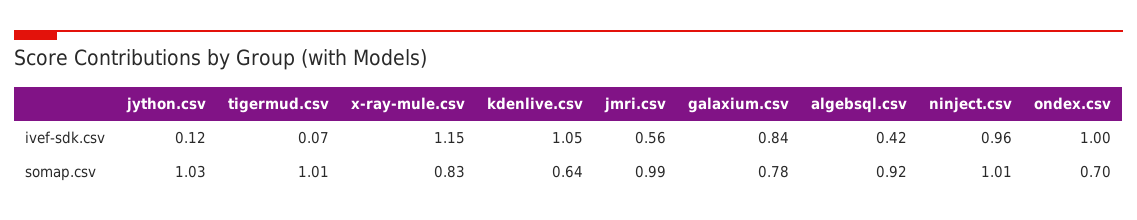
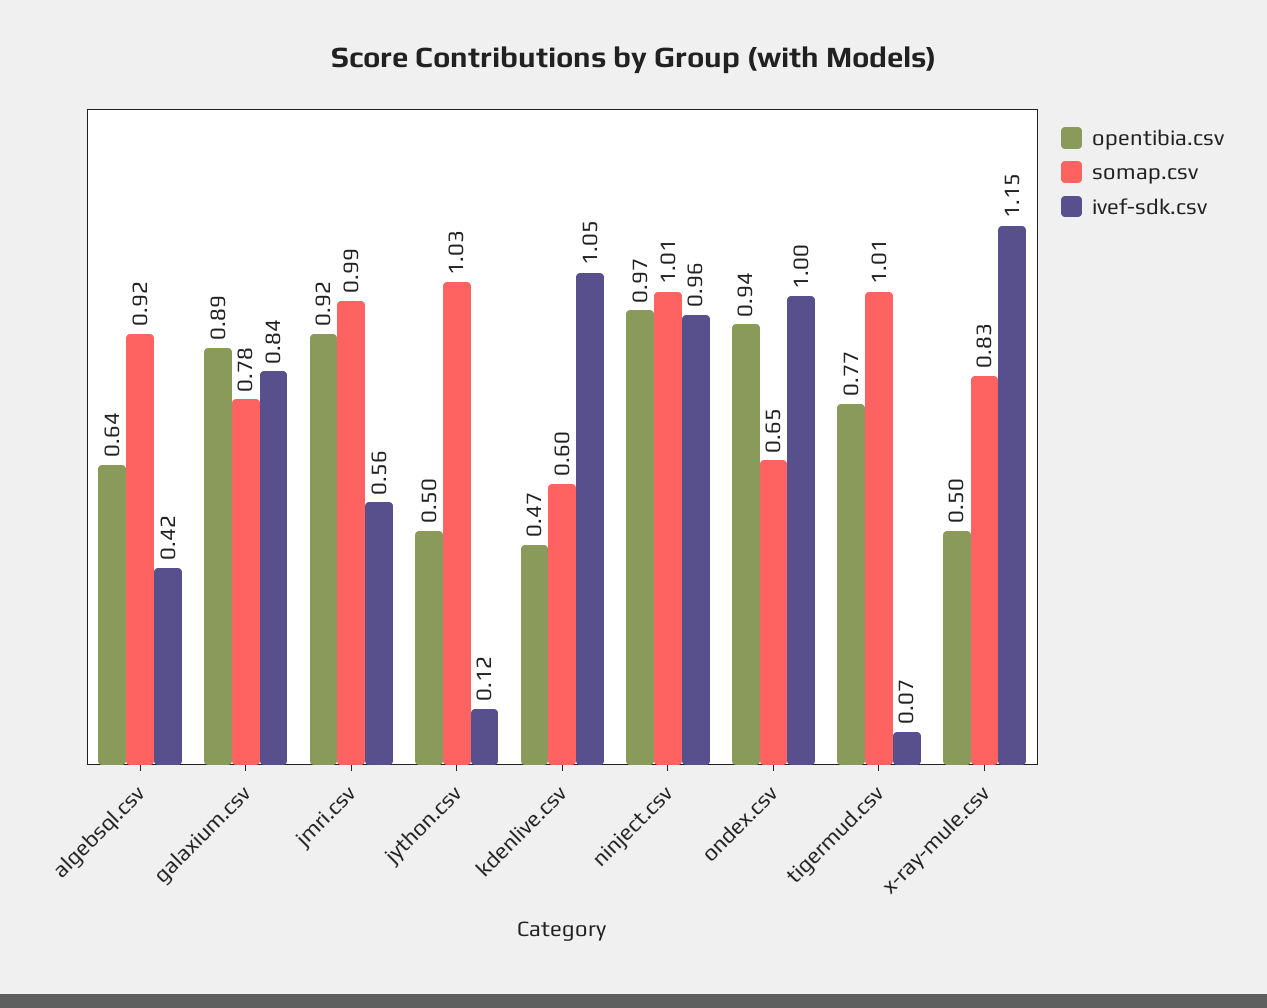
somap.csv, kdenlive.csv: 0.64 -> 0.6
somap.csv, ondex.csv: 0.7 -> 0.65
opentibia.csv, algebsql.csv: none -> 0.64
opentibia.csv, galaxium.csv: none -> 0.89
opentibia.csv, jmri.csv: none -> 0.92
opentibia.csv, jython.csv: none -> 0.5
opentibia.csv, kdenlive.csv: none -> 0.47
opentibia.csv, ninject.csv: none -> 0.97
opentibia.csv, ondex.csv: none -> 0.94
opentibia.csv, tigermud.csv: none -> 0.77
opentibia.csv, x-ray-mule.csv: none -> 0.5

